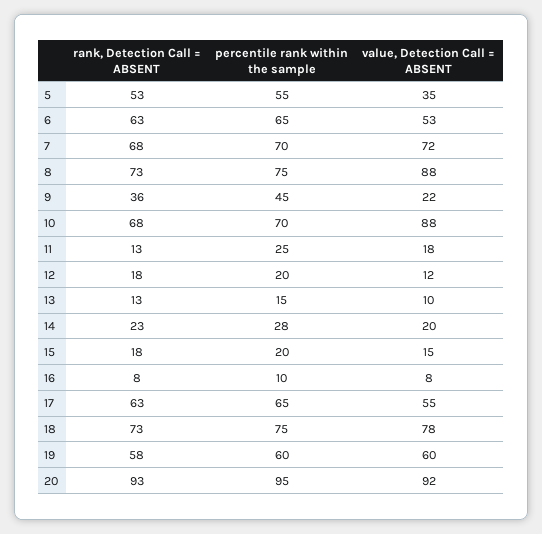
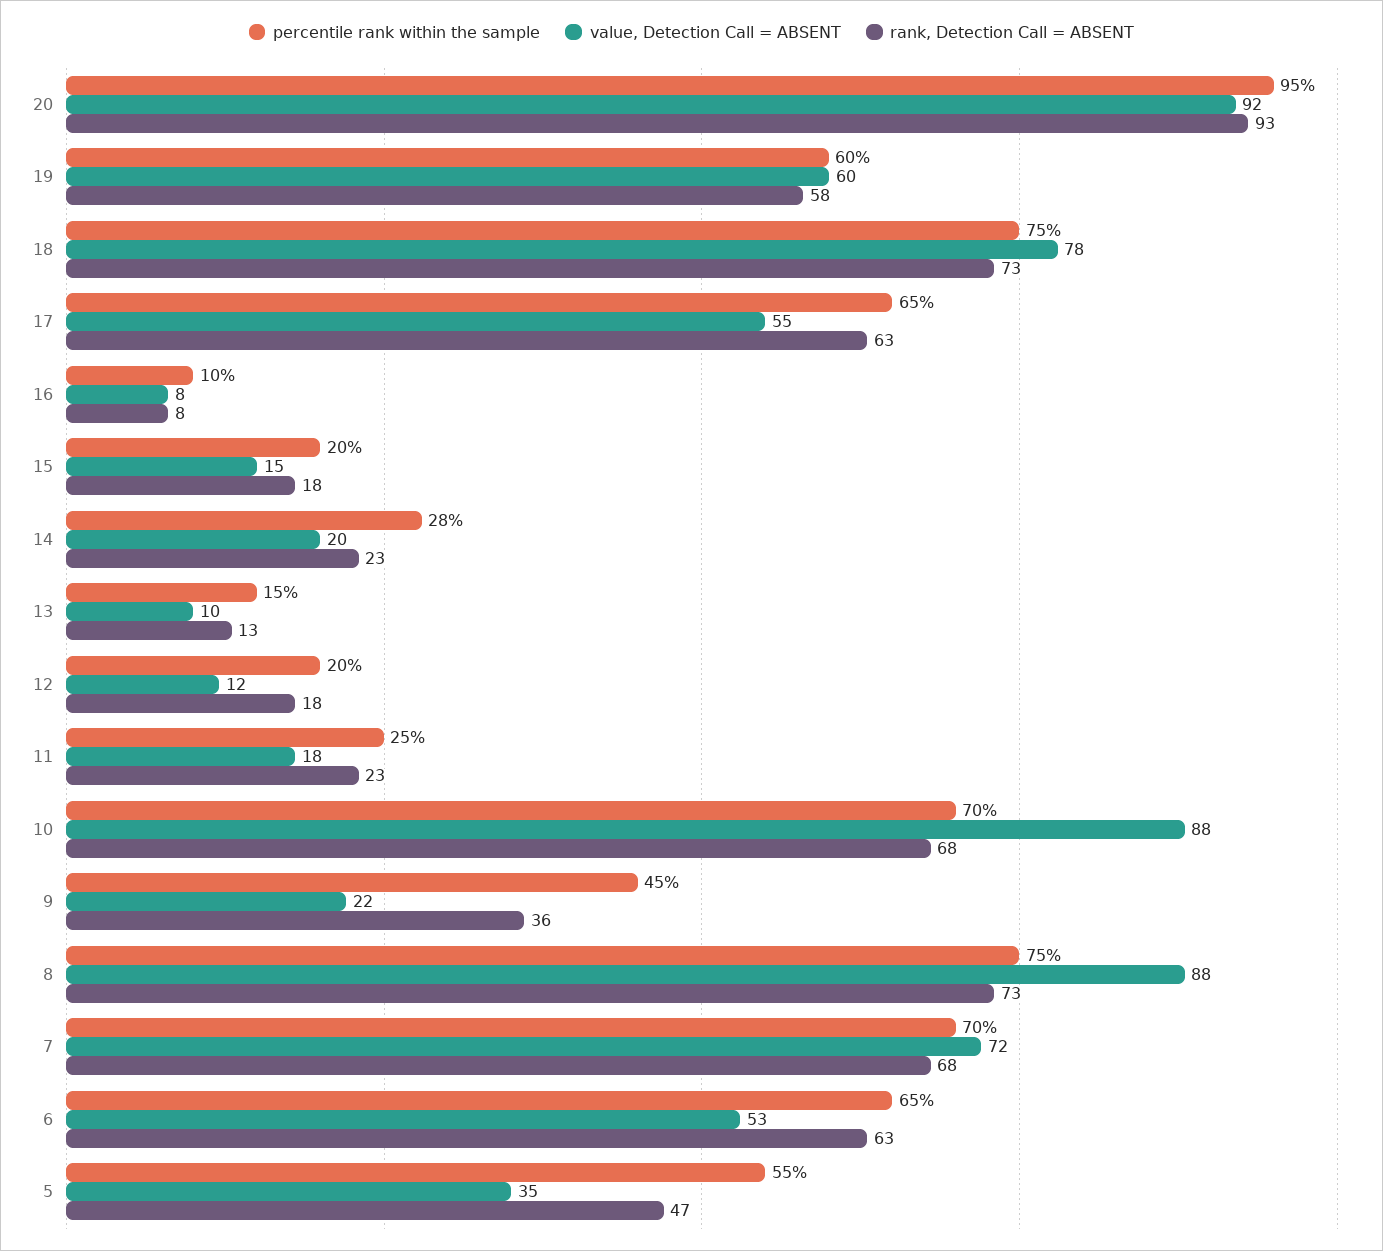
rank, Detection Call = ABSENT, 5: 53 -> 47
rank, Detection Call = ABSENT, 11: 13 -> 23

